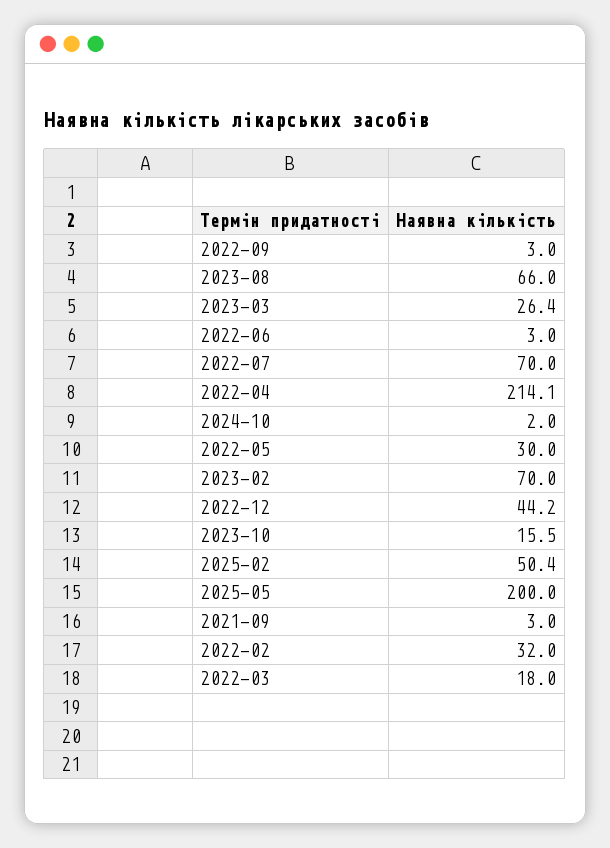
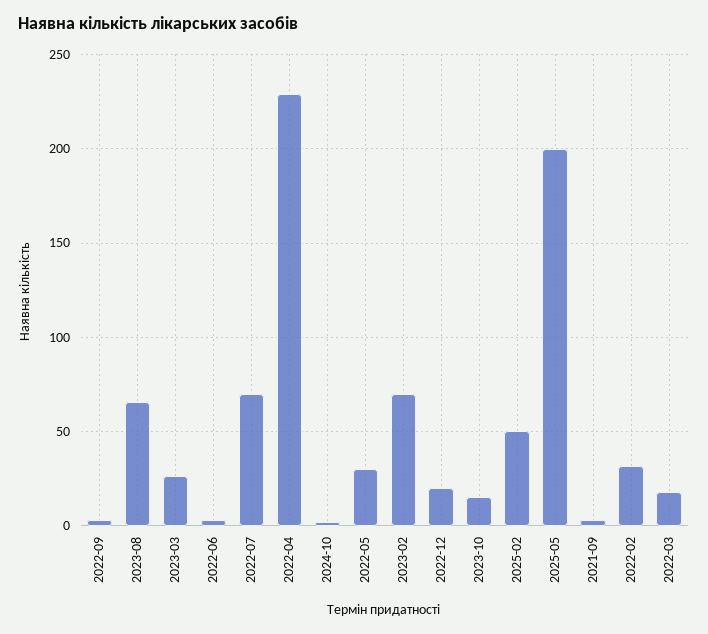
2022-04: 214.1 -> 230
2022-12: 44.2 -> 20

